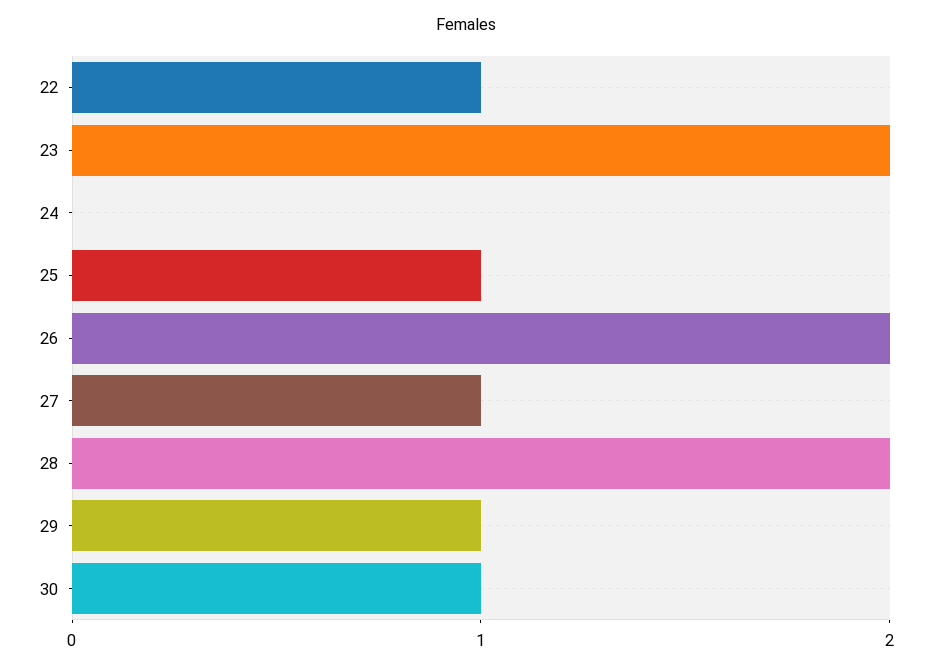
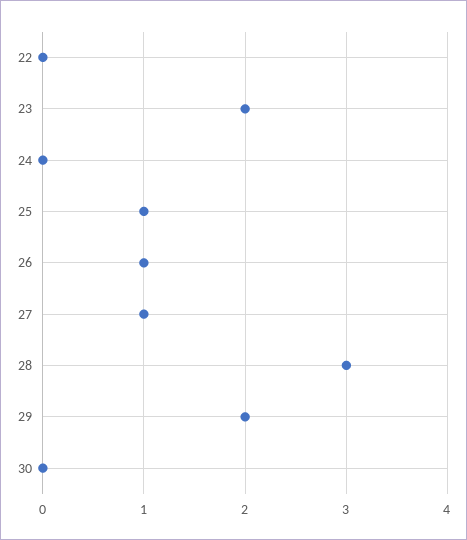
22: 1 -> 0
26: 2 -> 1
28: 2 -> 3
29: 1 -> 2
30: 1 -> 0

